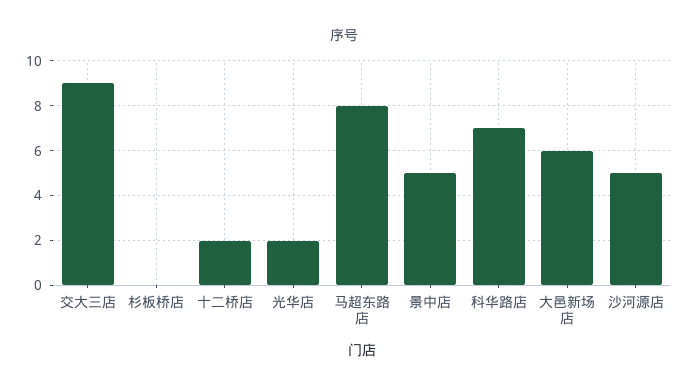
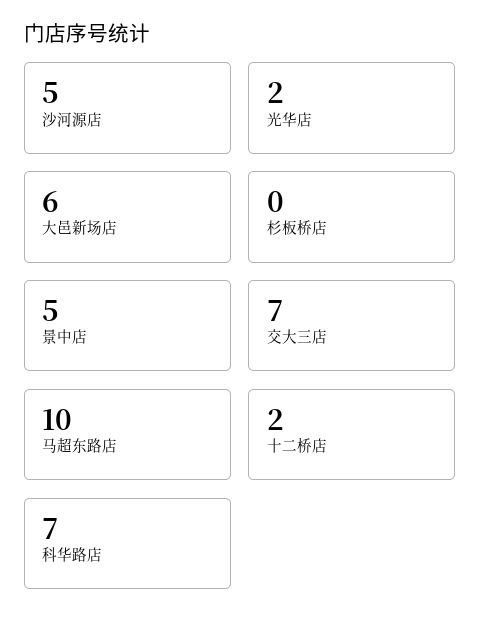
交大三店: 9 -> 7
马超东路店: 8 -> 10

